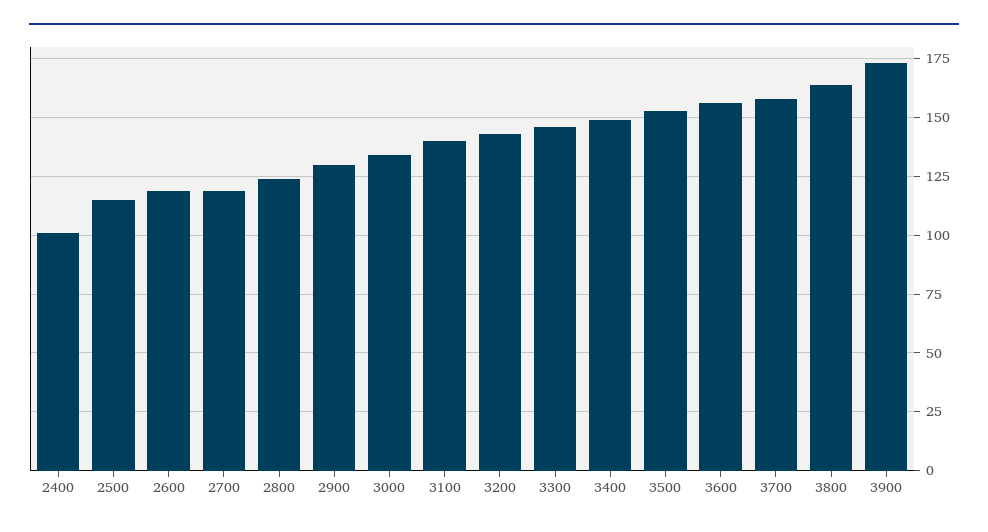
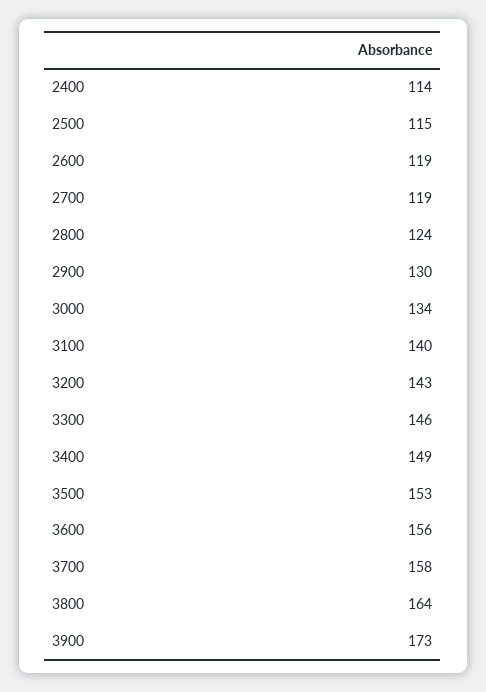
2400: 100 -> 114

